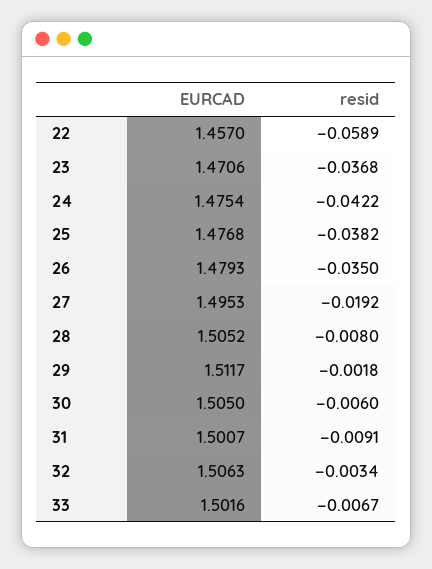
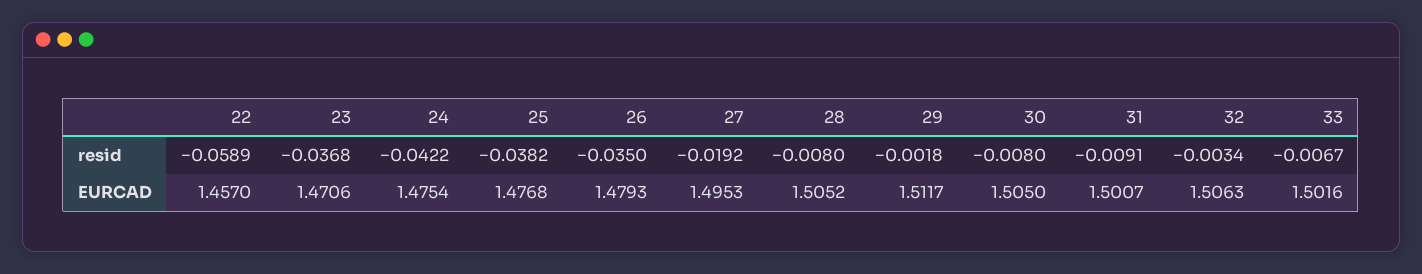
resid, 30: -0.006 -> -0.008

